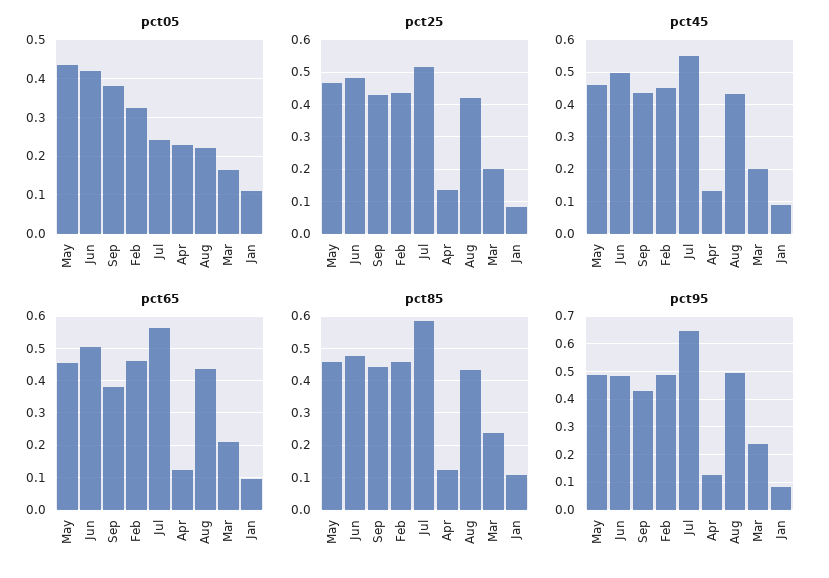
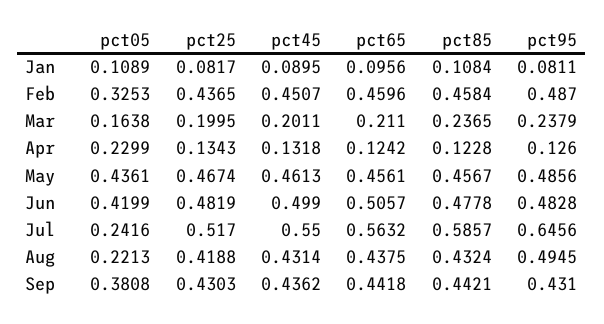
pct65, Sep: 0.38 -> 0.4418

